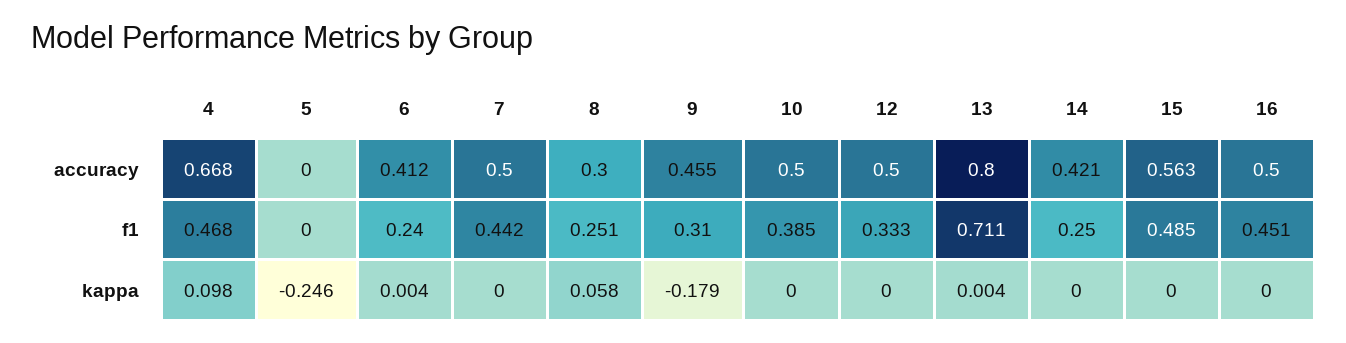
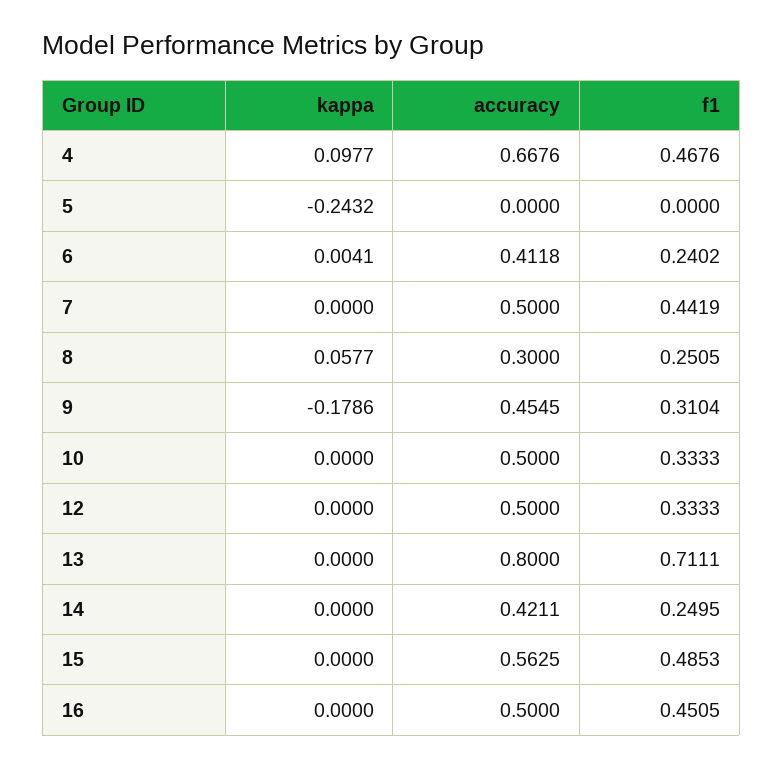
10, f1: 0.385 -> 0.3333
5, kappa: -0.246 -> -0.2432
13, kappa: 0.004 -> 0

